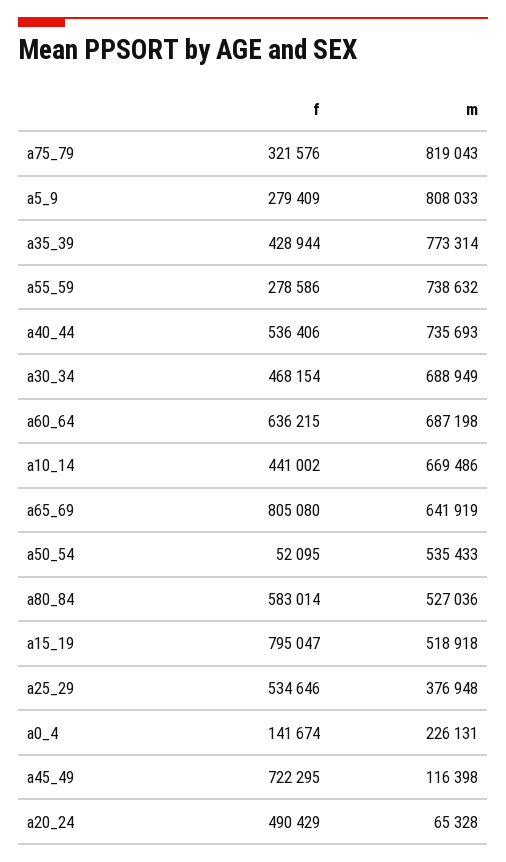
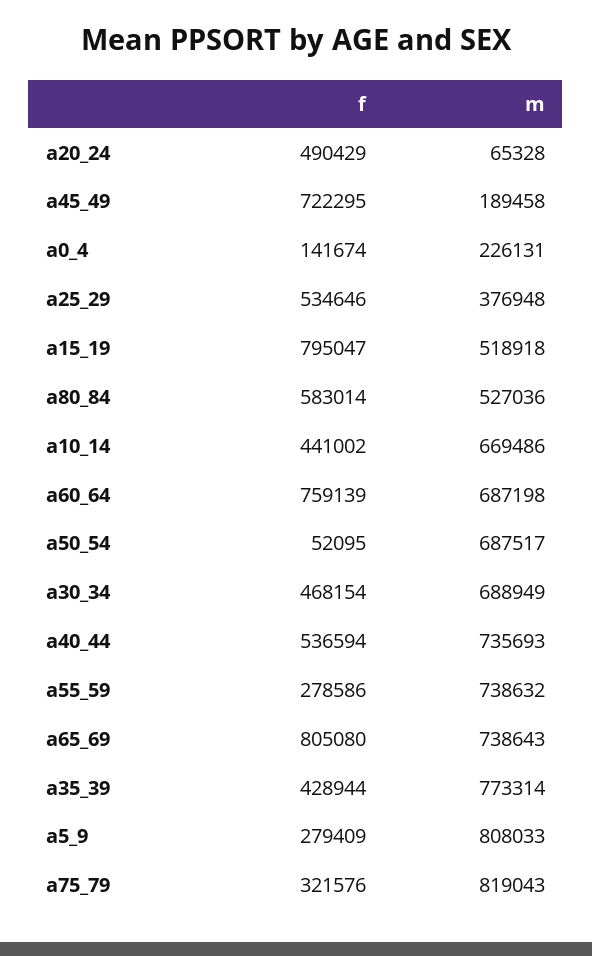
f, a40_44: 536406 -> 536594
f, a60_64: 636215 -> 759139
m, a65_69: 641919 -> 738643
m, a50_54: 535433 -> 687517
m, a45_49: 116398 -> 189458

